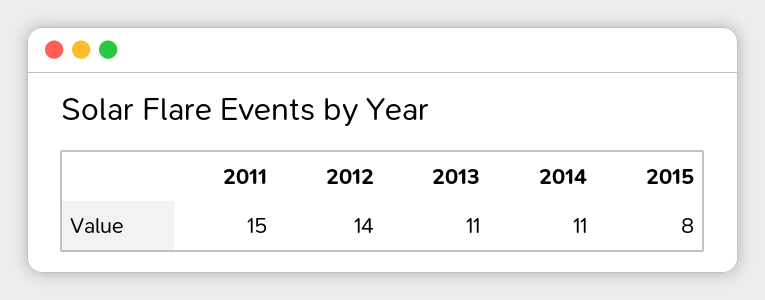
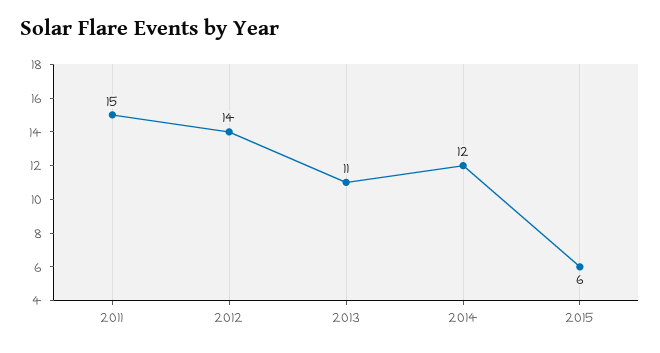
2014: 11 -> 12
2015: 8 -> 6

